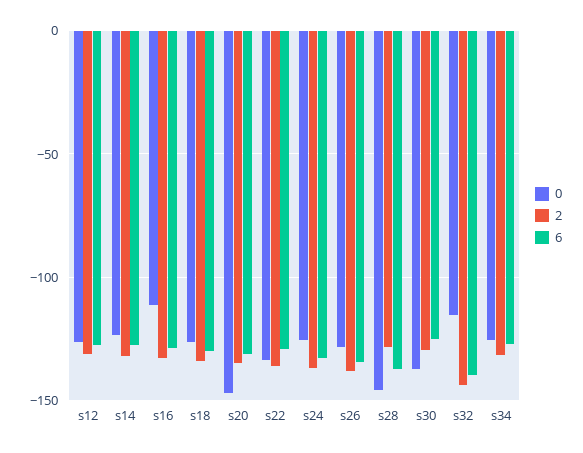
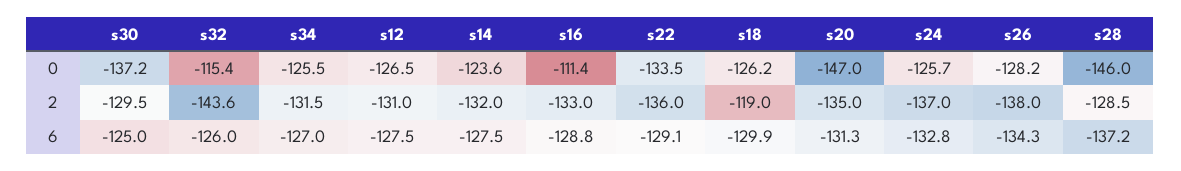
2, s18: -135 -> -119
6, s32: -140 -> -126

